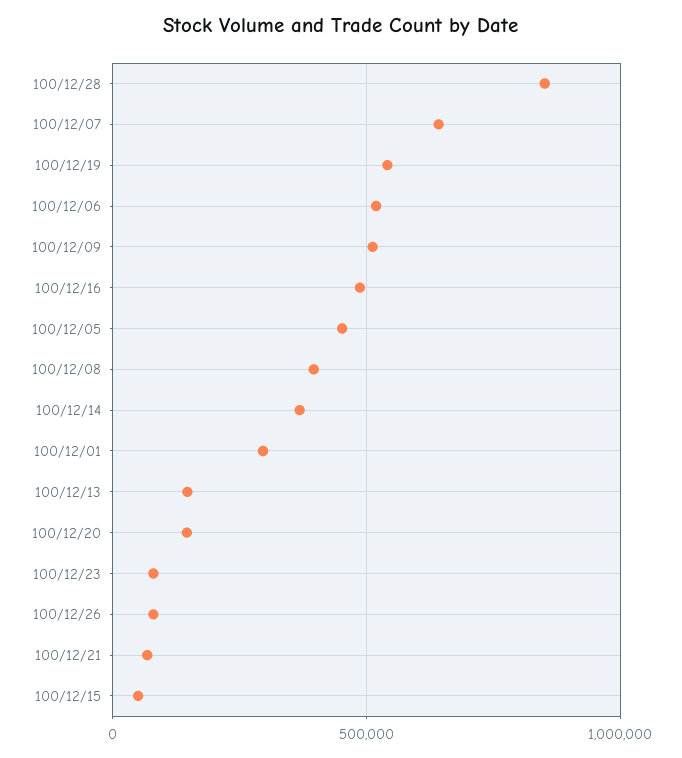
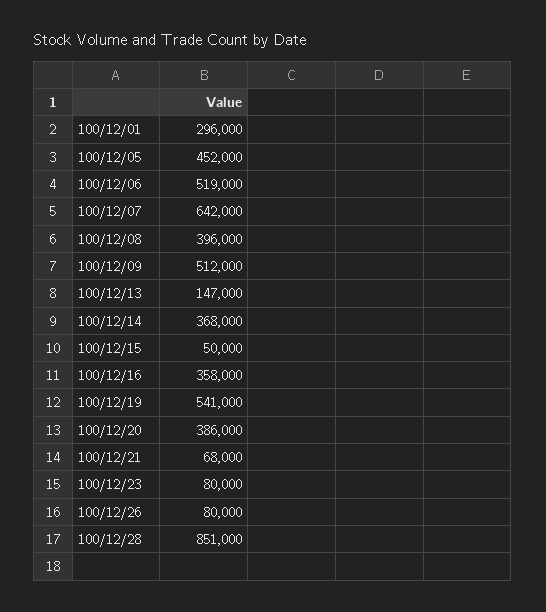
100/12/16: 500000 -> 358000
100/12/20: 150000 -> 386000

